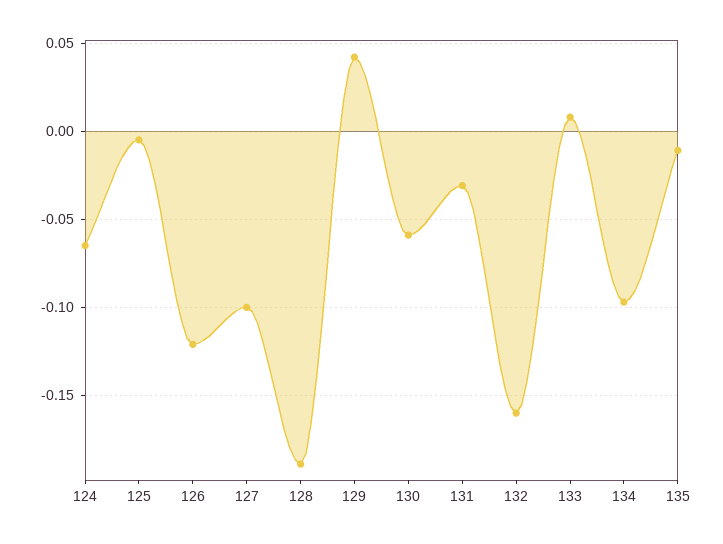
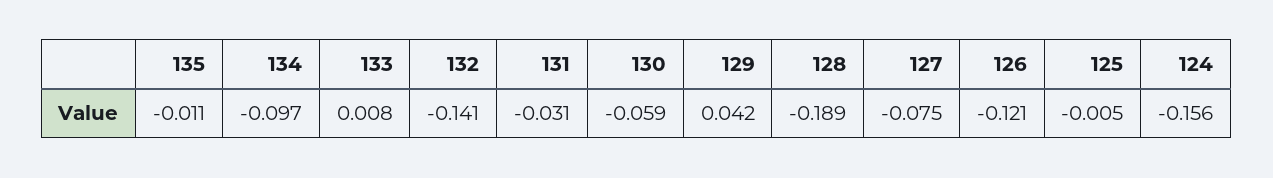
124: -0.065 -> -0.156
127: -0.1 -> -0.075
132: -0.16 -> -0.141

